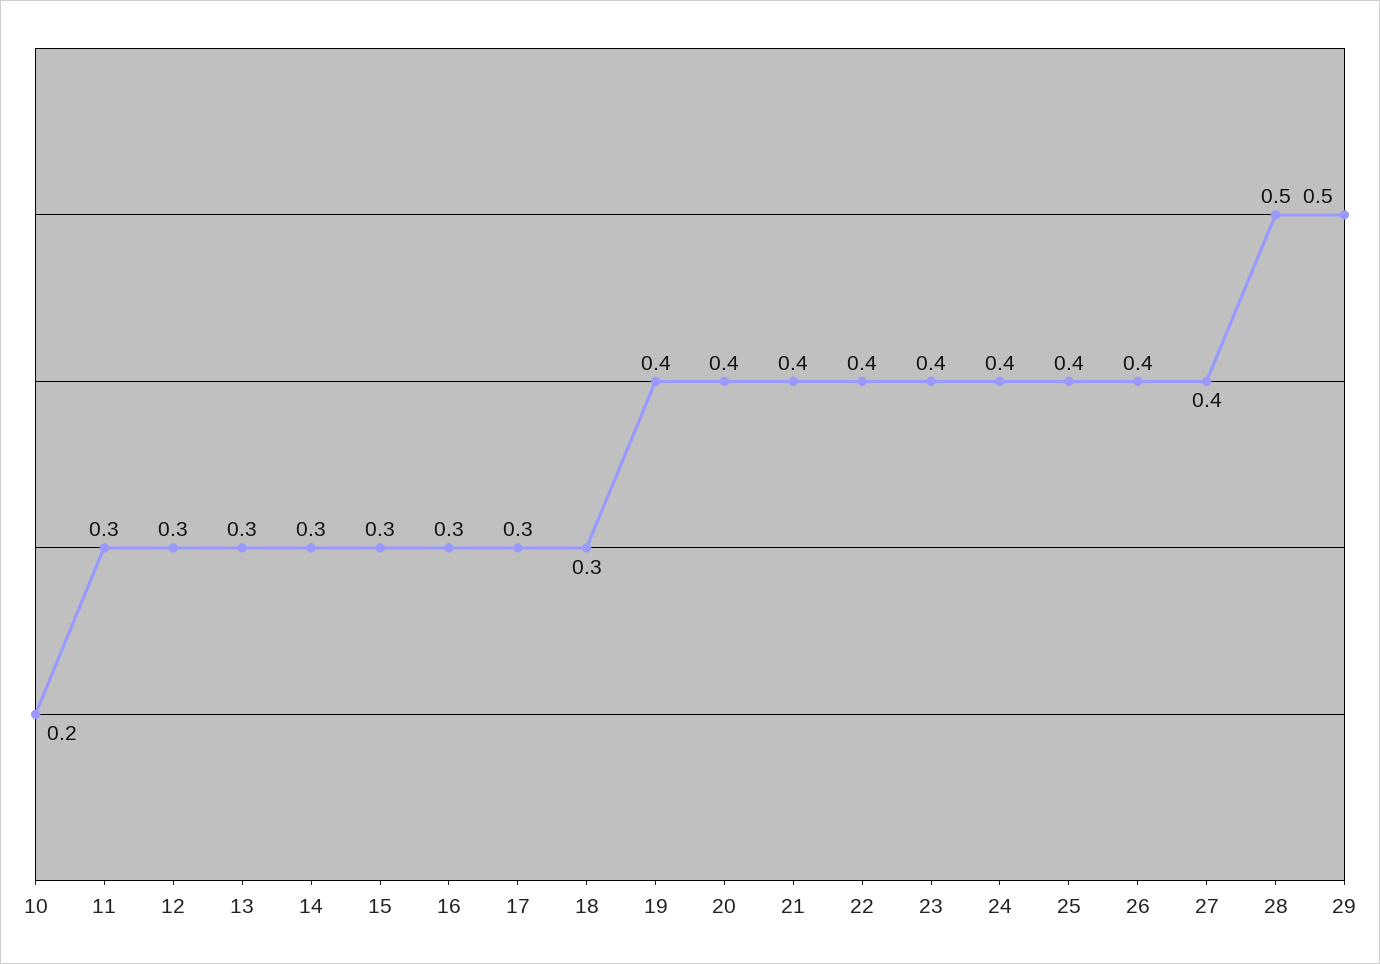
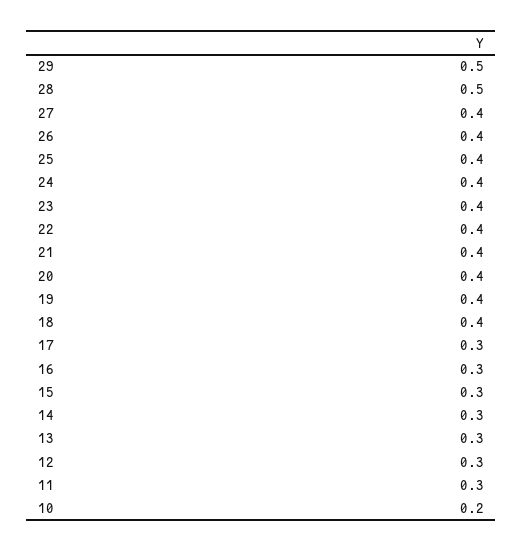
18: 0.3 -> 0.4

